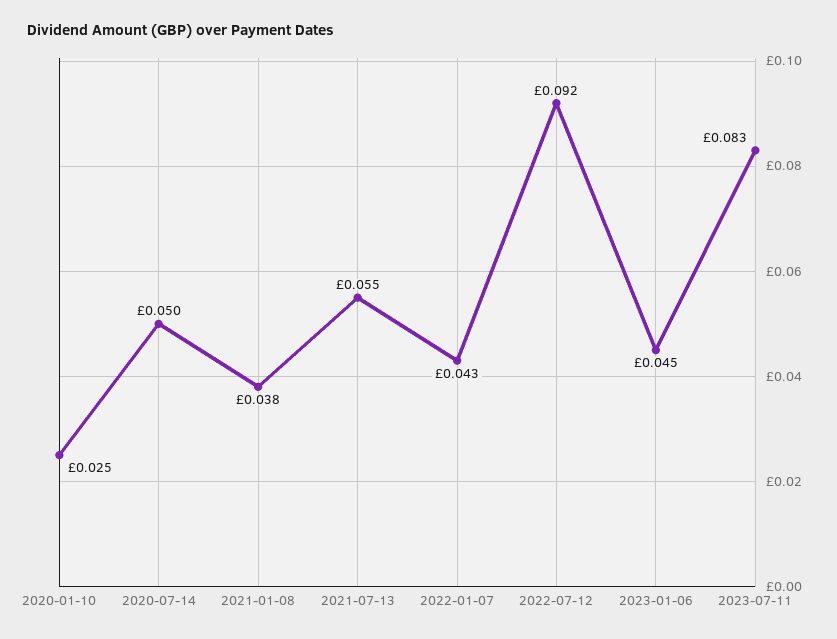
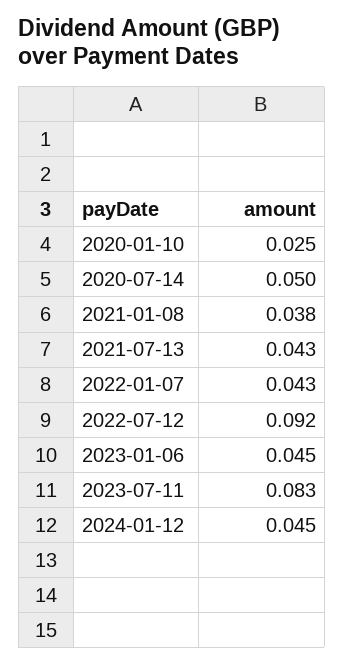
2021-07-13: 0.055 -> 0.043
2024-01-12: none -> 0.045

